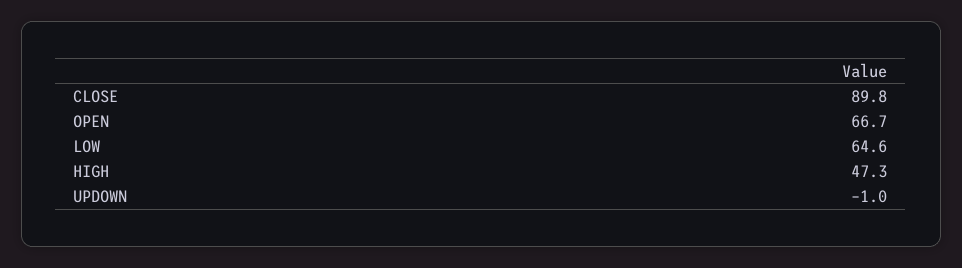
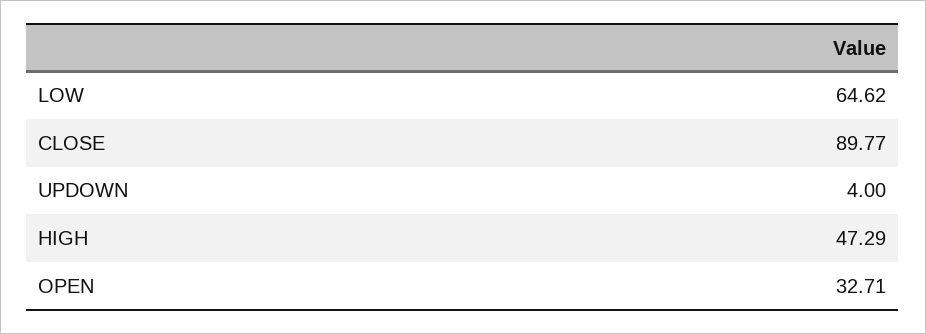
OPEN: 66.7 -> 32.71
UPDOWN: -1 -> 4

